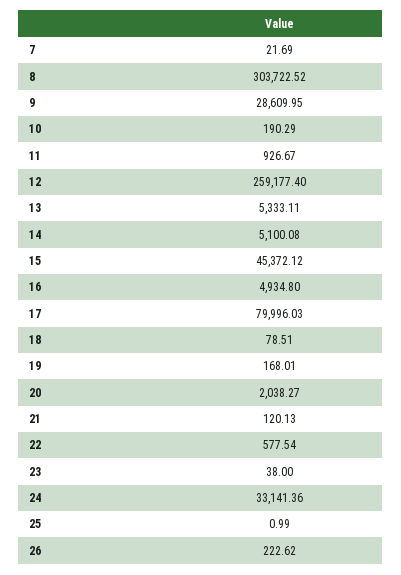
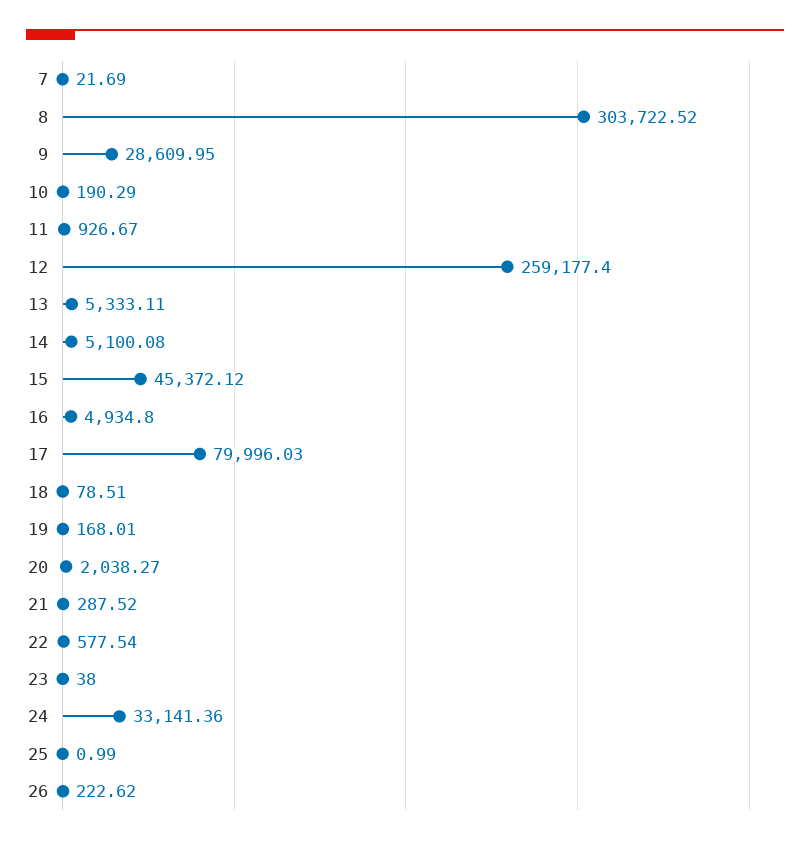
21: 120.13 -> 287.52

